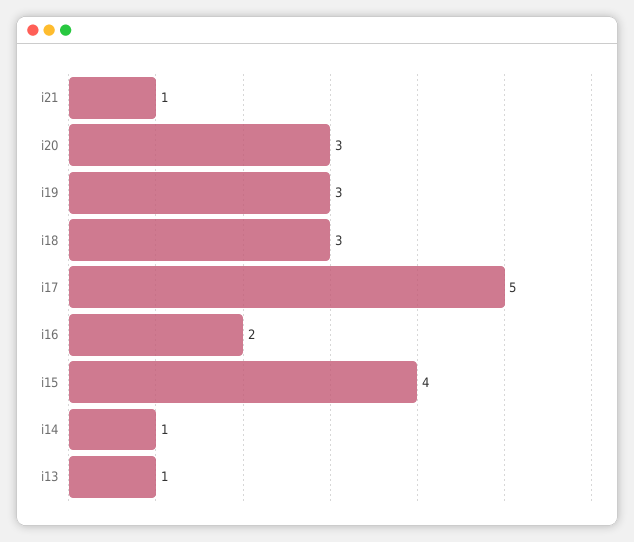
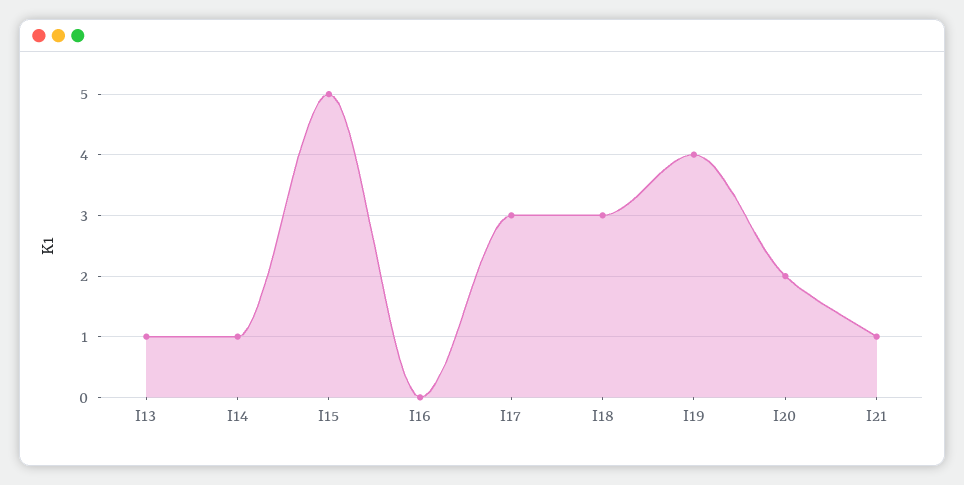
i20: 3 -> 2
i19: 3 -> 4
i17: 5 -> 3
i16: 2 -> 0
i15: 4 -> 5

